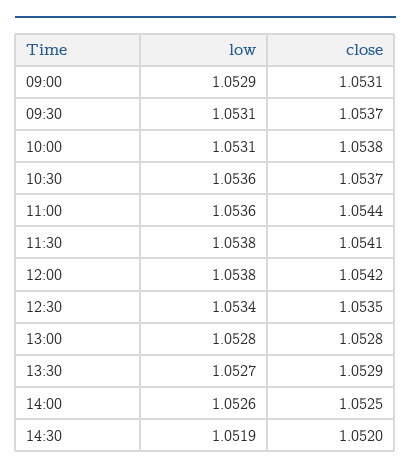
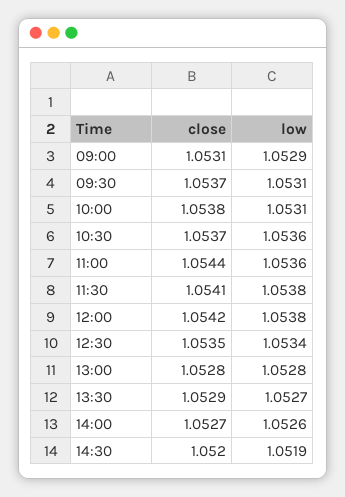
close, 14:00: 1.0525 -> 1.0527

